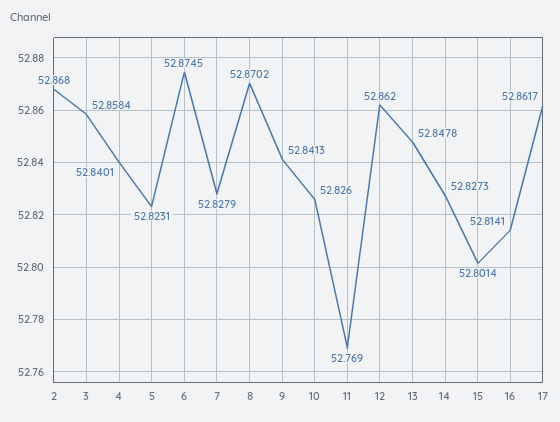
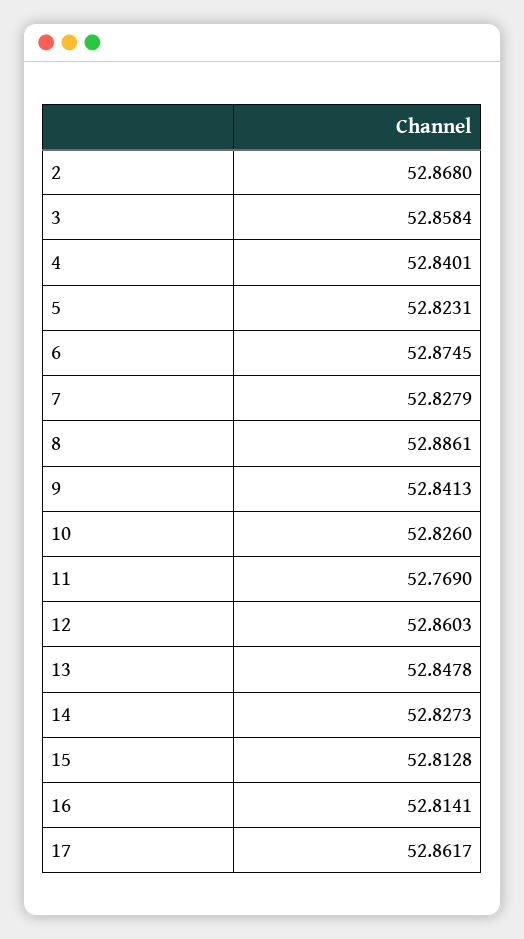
8: 52.8702 -> 52.8861
12: 52.862 -> 52.8603
15: 52.8014 -> 52.8128

